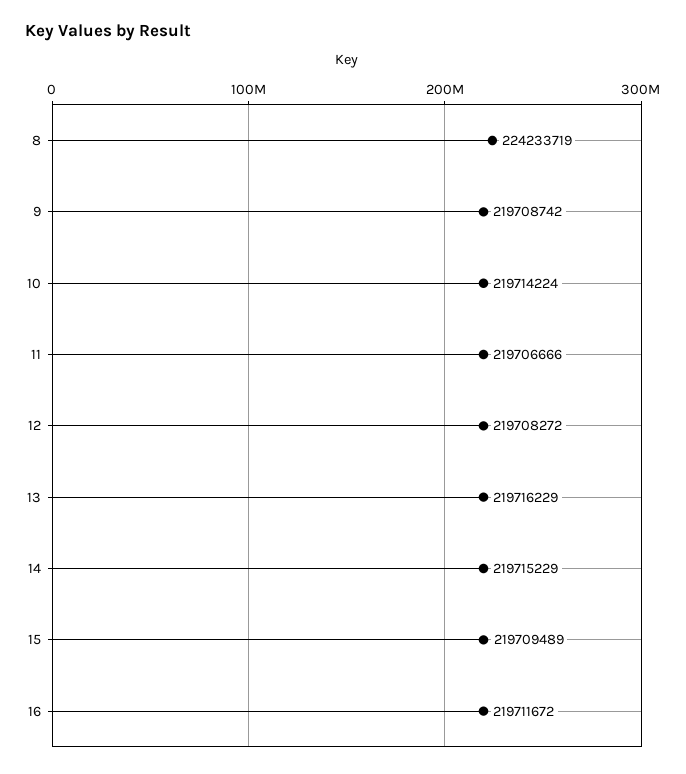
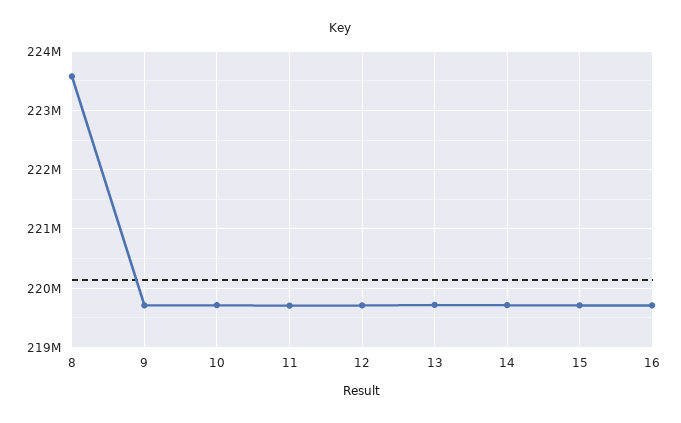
8: 224233719 -> 223600000

